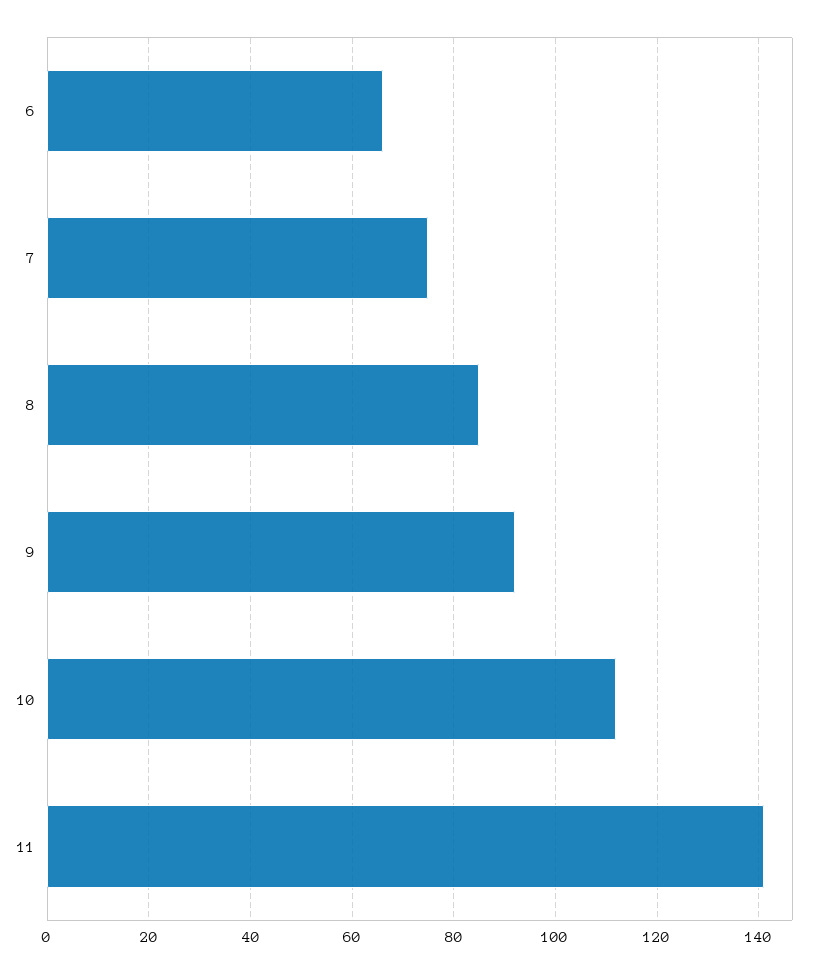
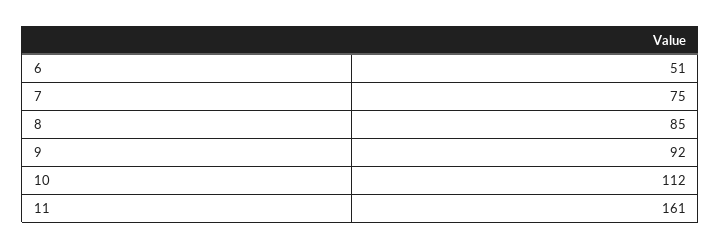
6: 65 -> 51
11: 140 -> 161

